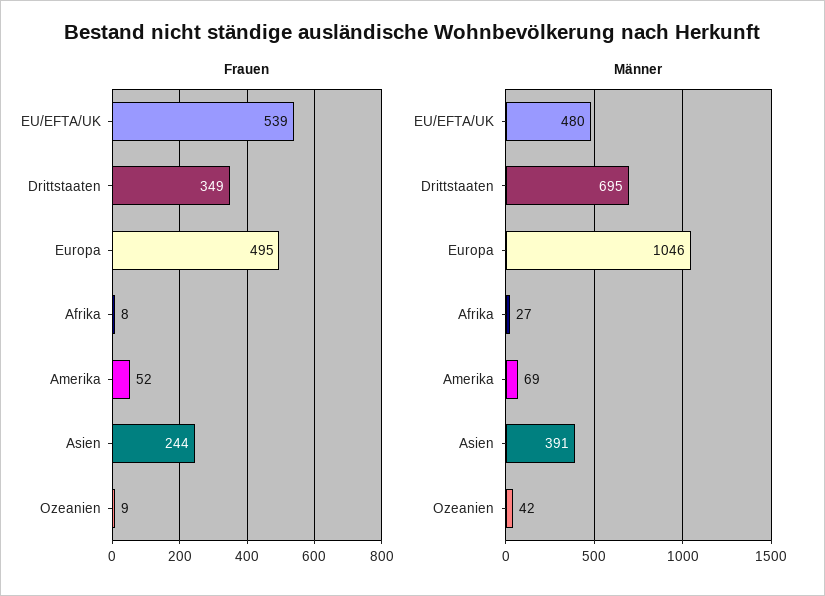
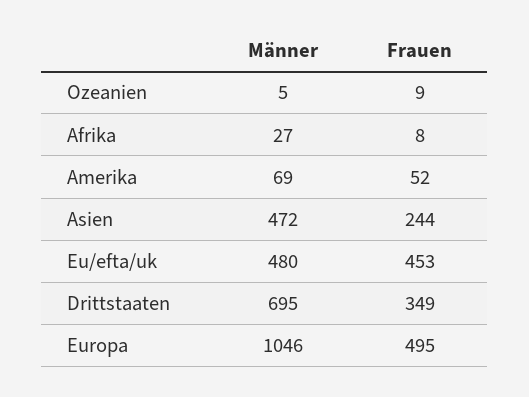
Frauen, EU/EFTA/UK: 539 -> 453
Männer, Asien: 391 -> 472
Männer, Ozeanien: 42 -> 5

